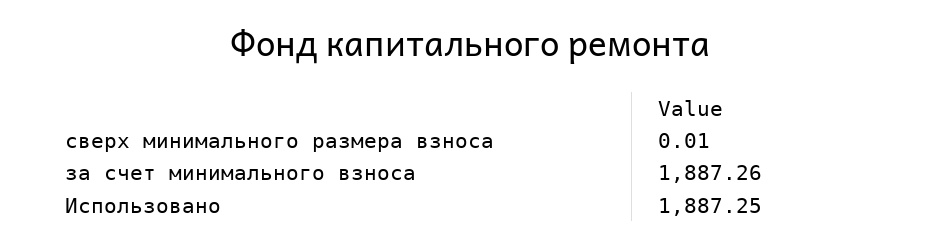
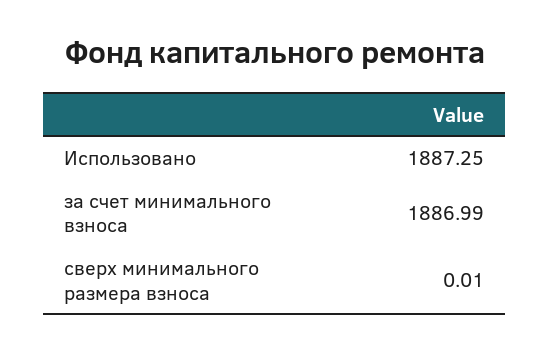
за счет минимального взноса: 1887.26 -> 1886.99

